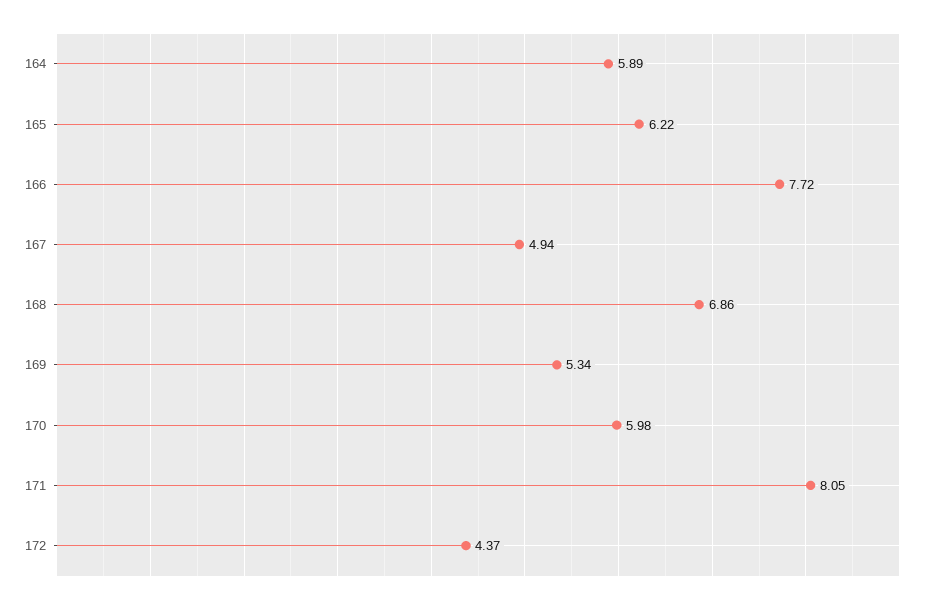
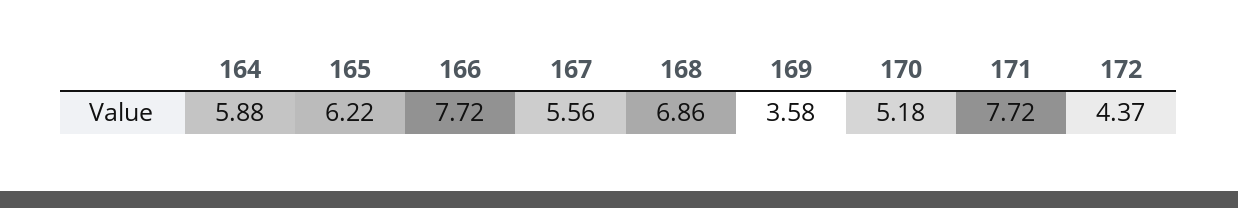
164: 5.89 -> 5.88
167: 4.94 -> 5.56
169: 5.34 -> 3.58
170: 5.98 -> 5.18
171: 8.05 -> 7.72

